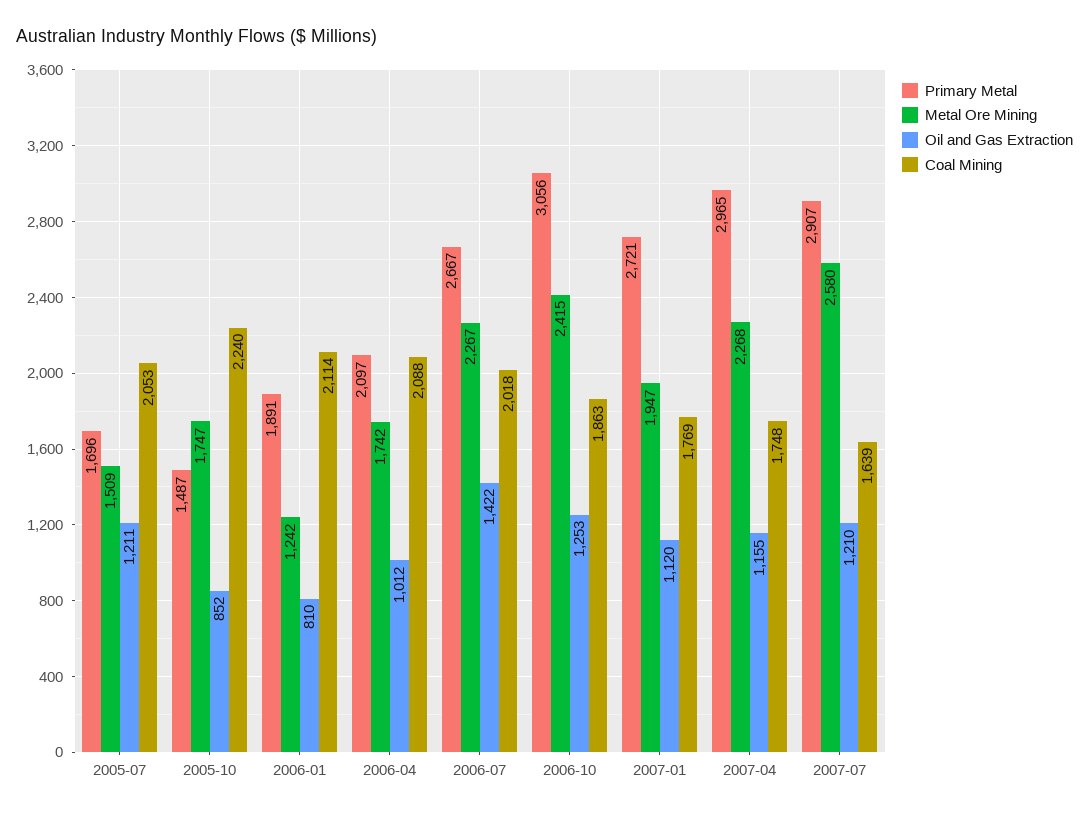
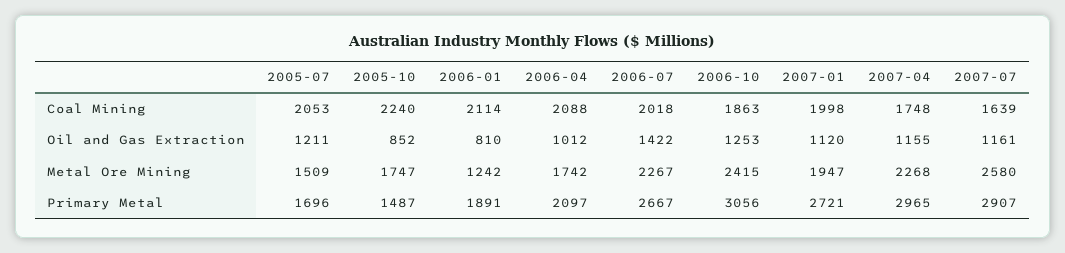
Coal Mining, 2007-01: 1769 -> 1998
Oil and Gas Extraction, 2007-07: 1210 -> 1161

